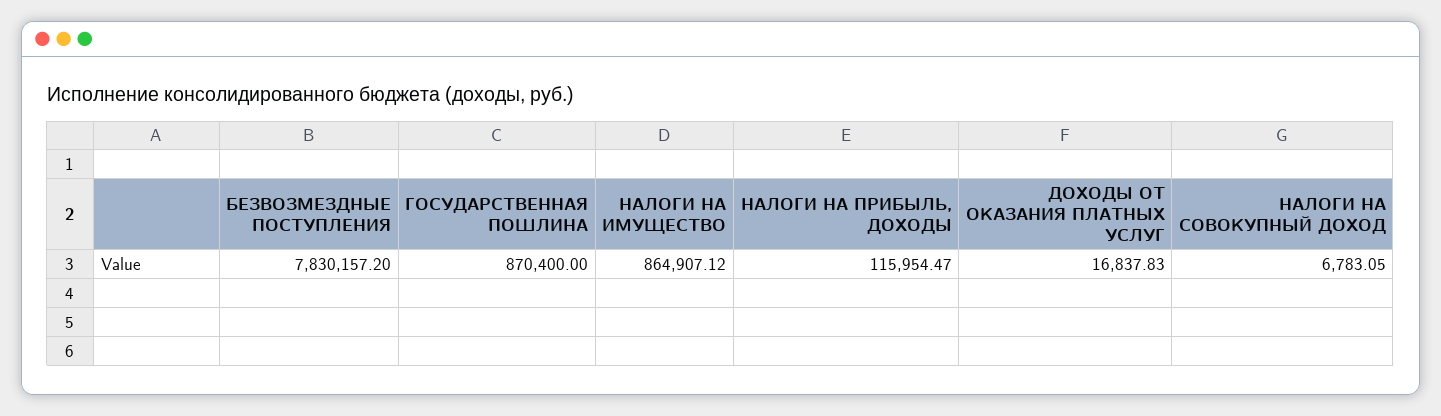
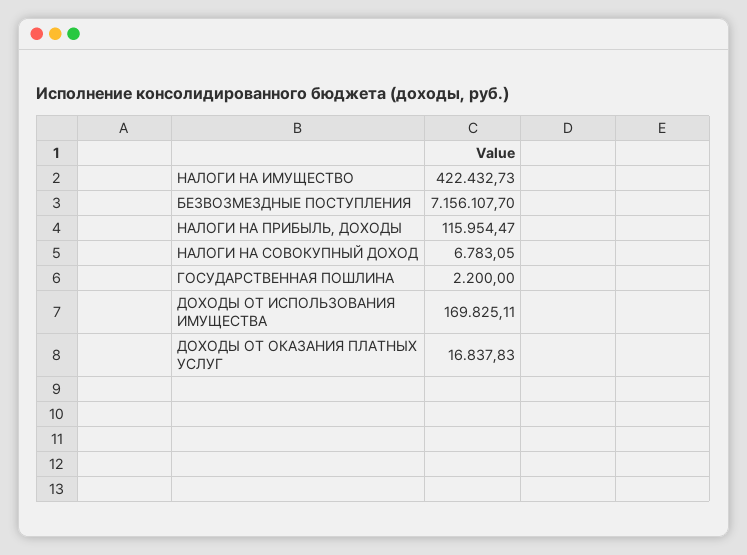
БЕЗВОЗМЕЗДНЫЕ ПОСТУПЛЕНИЯ: 7830157.2 -> 7156107.7
ГОСУДАРСТВЕННАЯ ПОШЛИНА: 870400 -> 2200
НАЛОГИ НА ИМУЩЕСТВО: 864907.12 -> 422432.73
ДОХОДЫ ОТ ИСПОЛЬЗОВАНИЯ ИМУЩЕСТВА: none -> 169825.11

